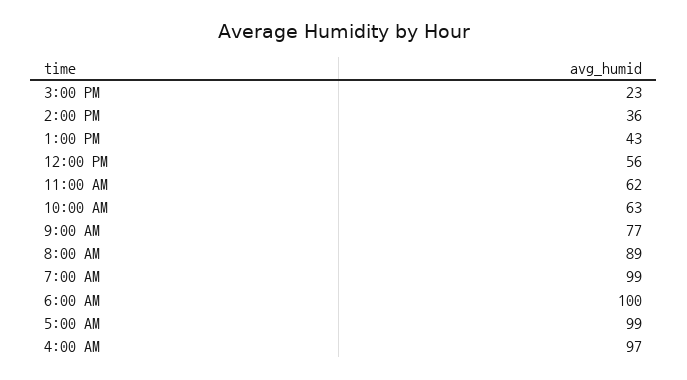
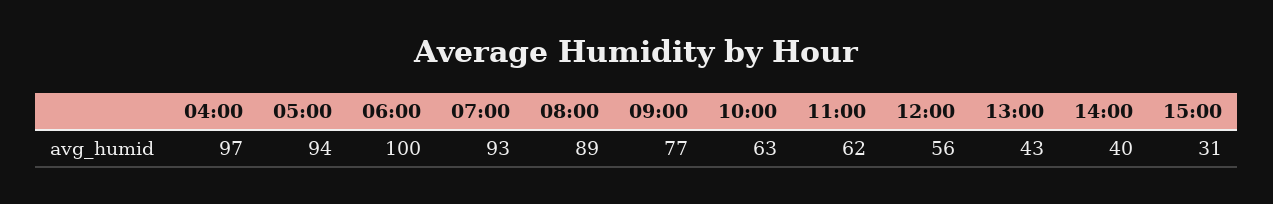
3:00 PM: 23 -> 31
2:00 PM: 36 -> 40
7:00 AM: 99 -> 93
5:00 AM: 99 -> 94

